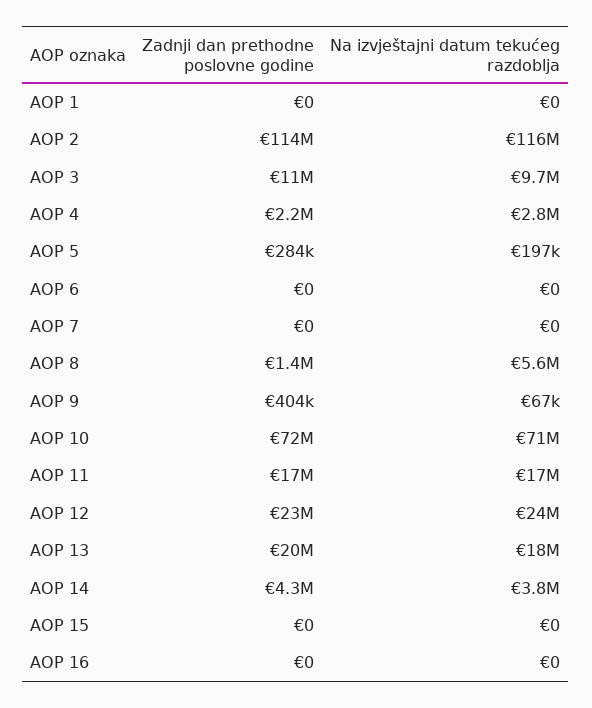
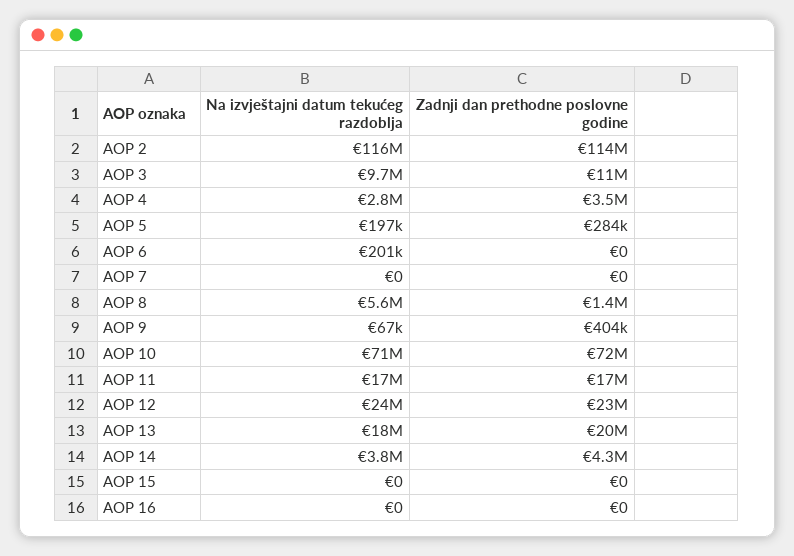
Zadnji dan prethodne poslovne godine, AOP 1: 0 -> none
Na izvještajni datum tekućeg razdoblja, AOP 1: 0 -> none
Zadnji dan prethodne poslovne godine, AOP 4: 2200000 -> 3500000
Na izvještajni datum tekućeg razdoblja, AOP 6: 0 -> 201000

